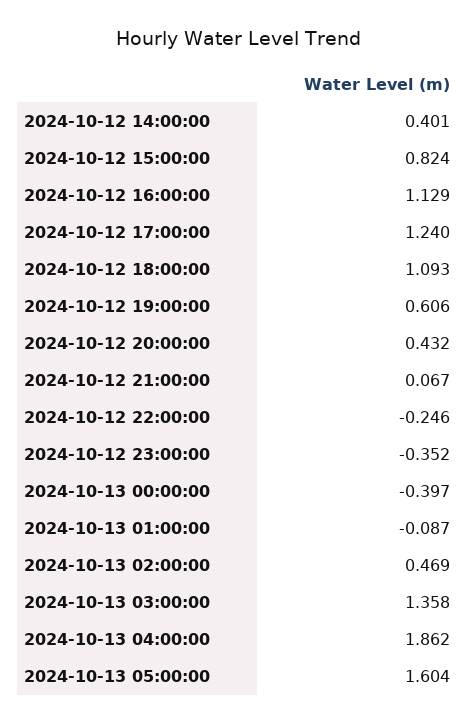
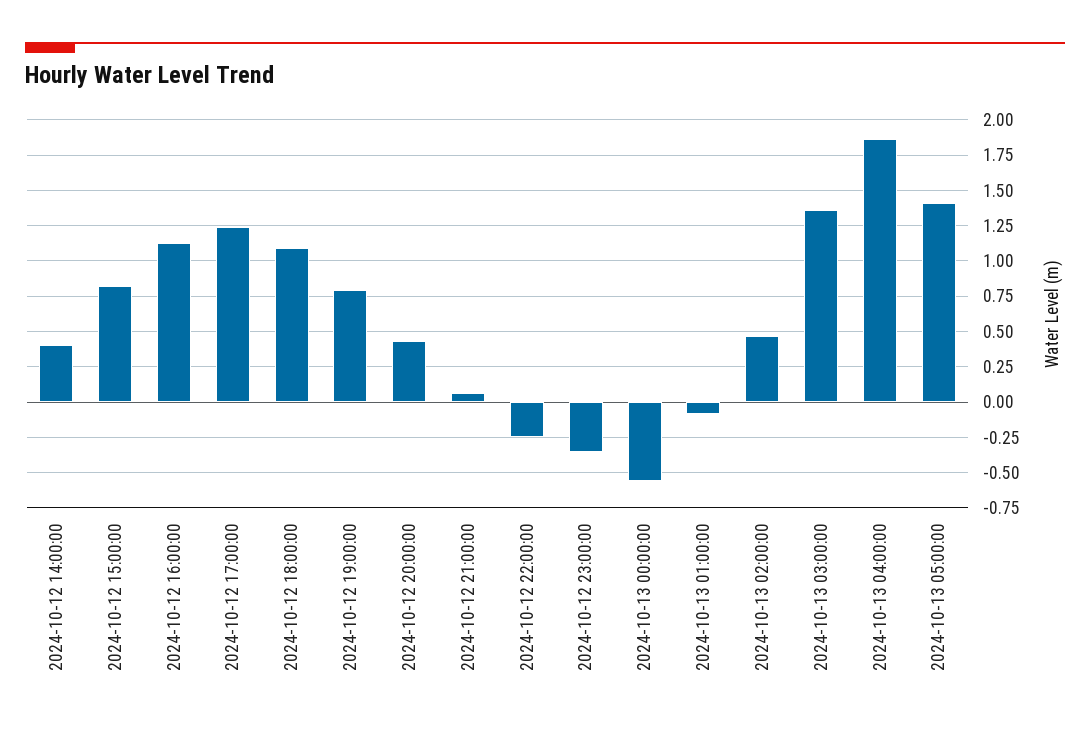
2024-10-12 19:00:00: 0.606 -> 0.8
2024-10-13 00:00:00: -0.397 -> -0.55
2024-10-13 05:00:00: 1.604 -> 1.4

